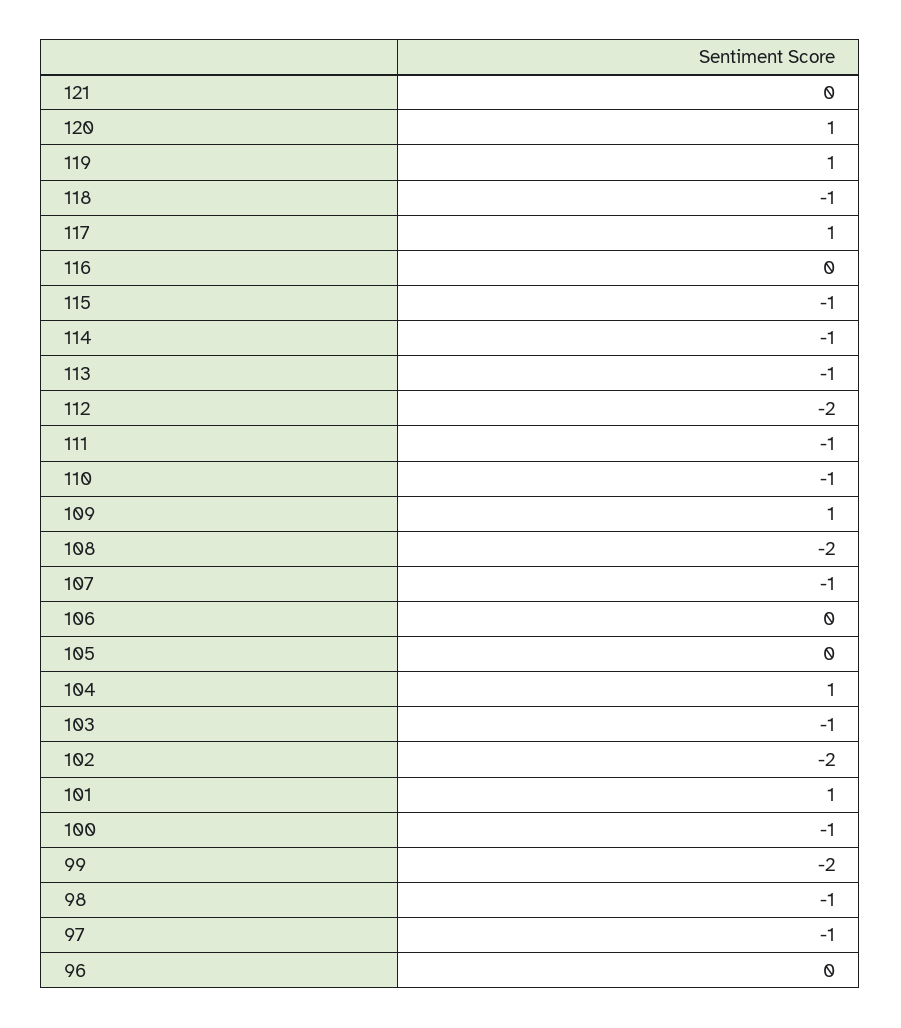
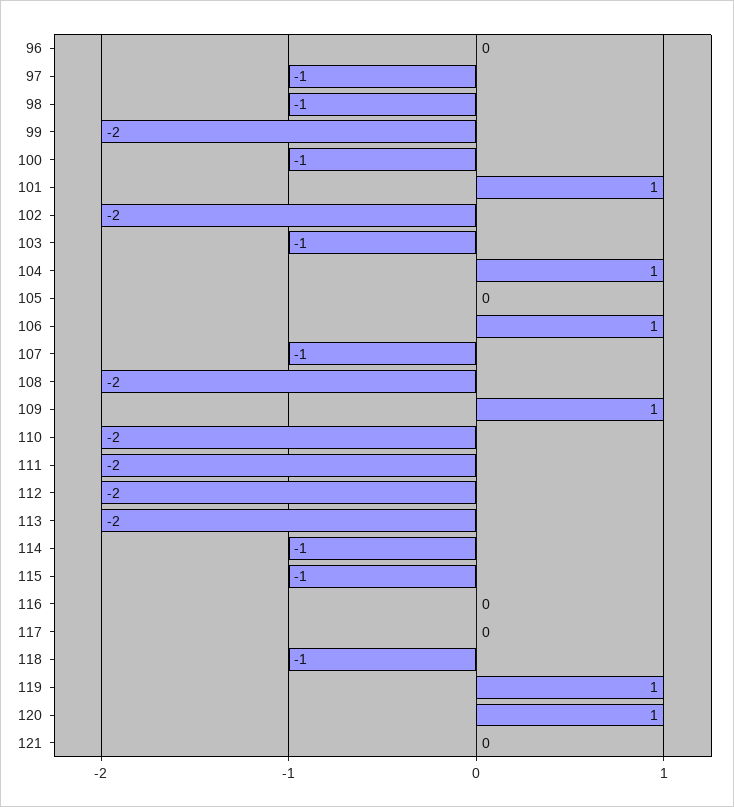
117: 1 -> 0
113: -1 -> -2
111: -1 -> -2
110: -1 -> -2
106: 0 -> 1

